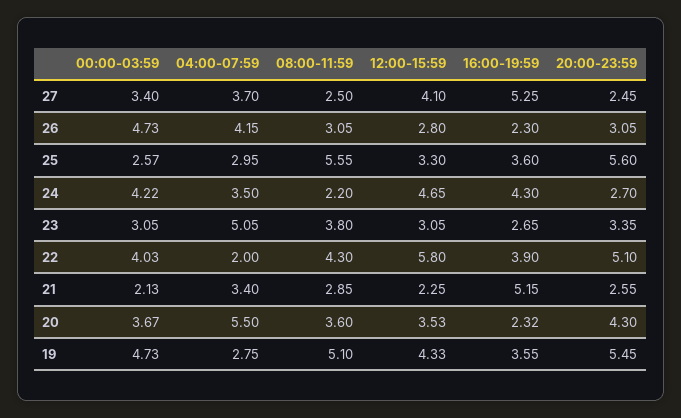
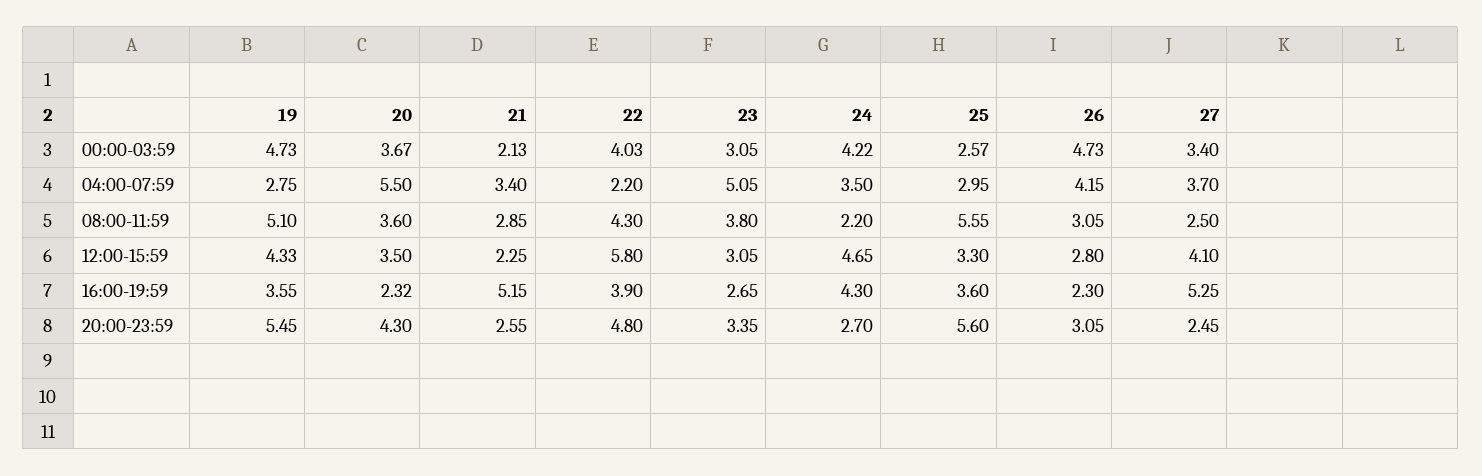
04:00-07:59, 22: 2 -> 2.2
20:00-23:59, 22: 5.1 -> 4.8
12:00-15:59, 20: 3.53 -> 3.5

